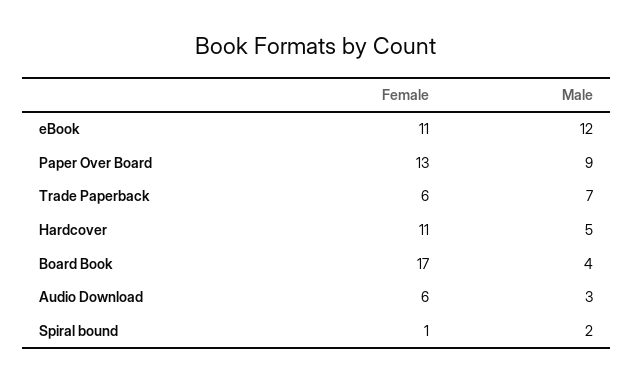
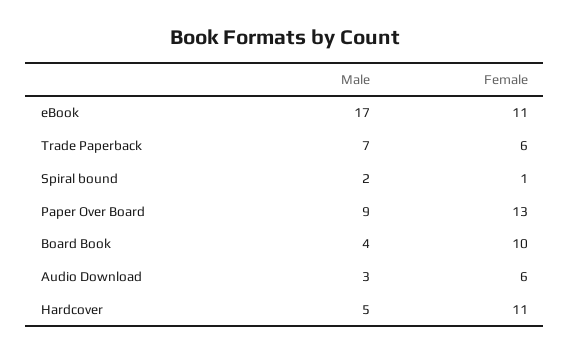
Male, eBook: 12 -> 17
Female, Board Book: 17 -> 10

